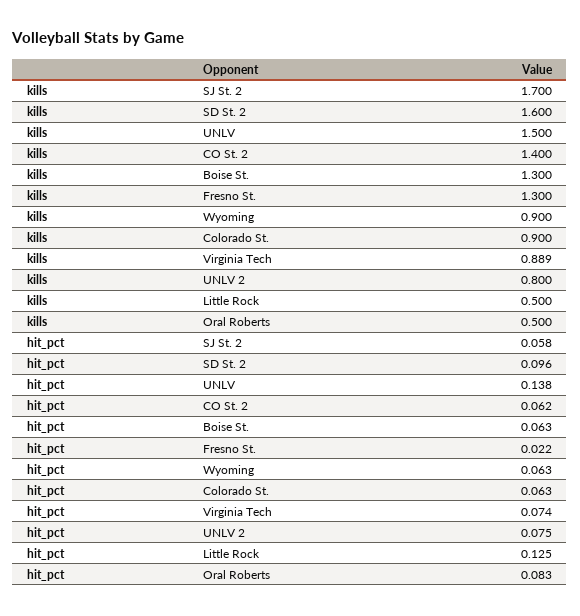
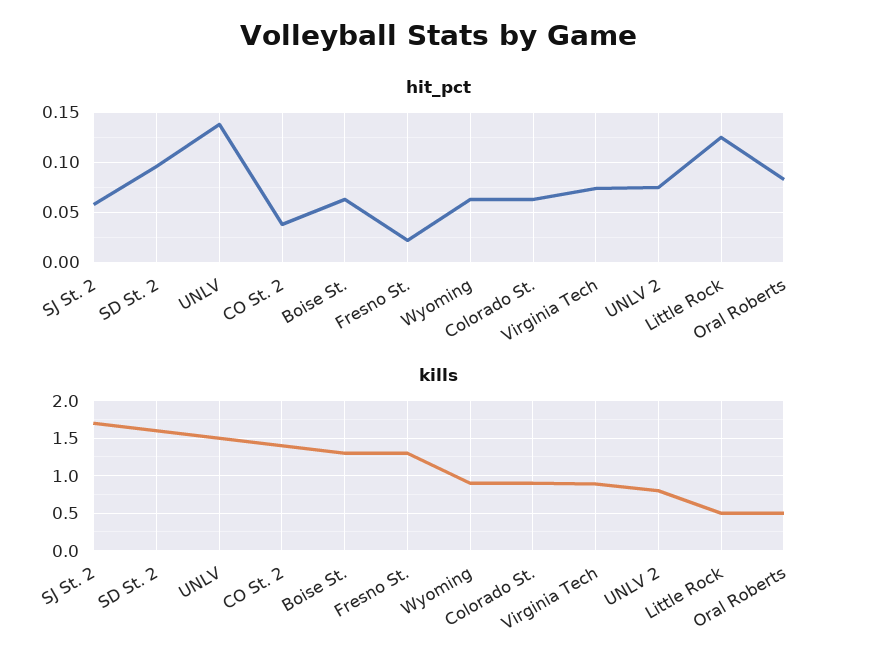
hit_pct, CO St. 2: 0.062 -> 0.04

